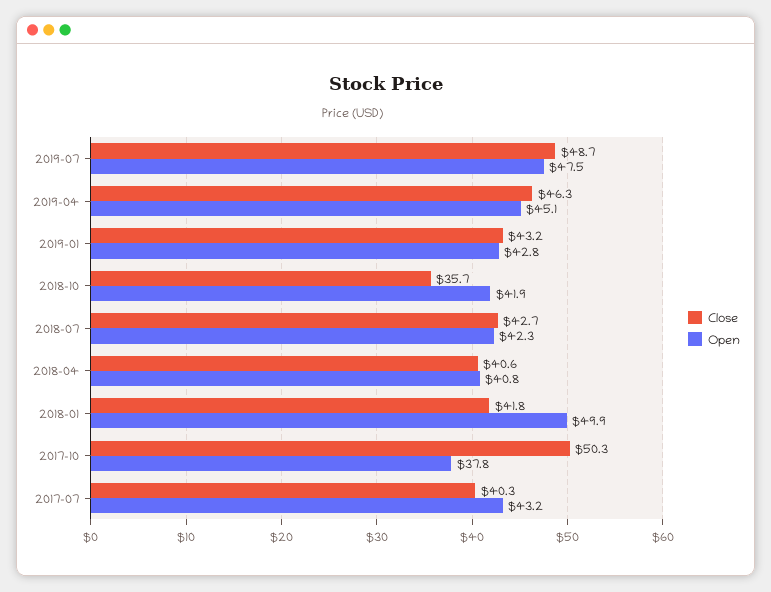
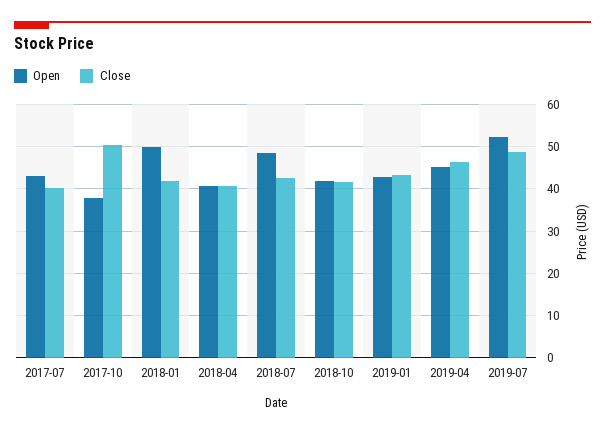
Open, 2019-07: 47.5 -> 52
Close, 2018-10: 35.7 -> 42
Open, 2018-07: 42.3 -> 48

